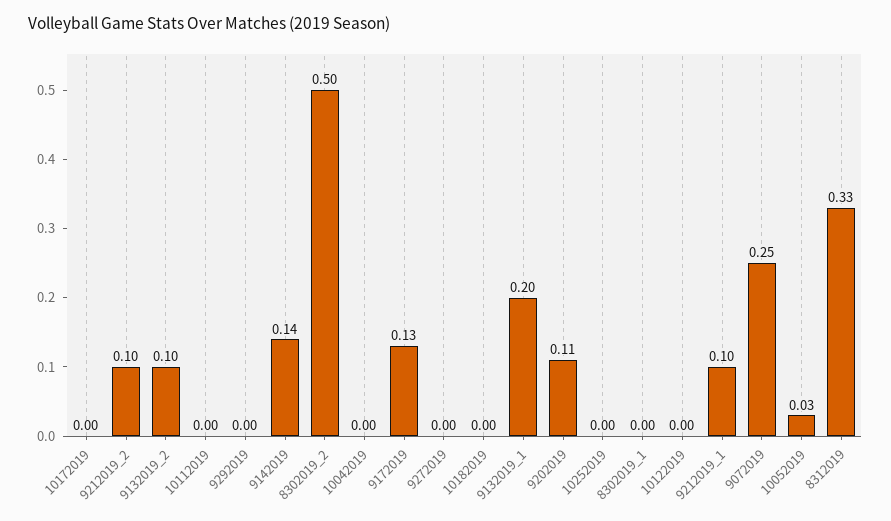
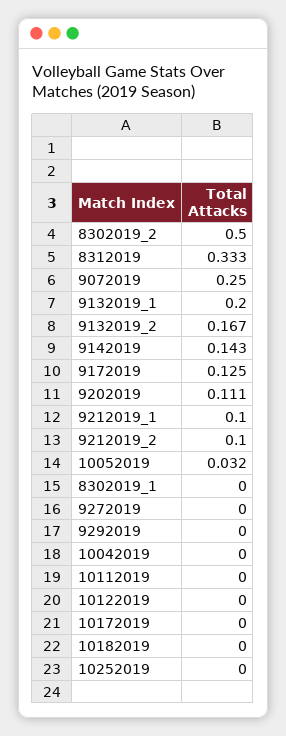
9132019_2: 0.1 -> 0.167

